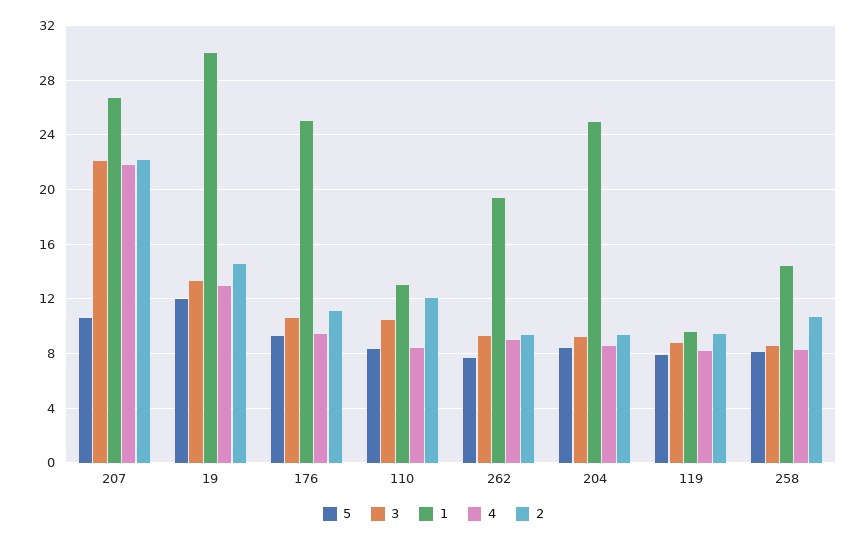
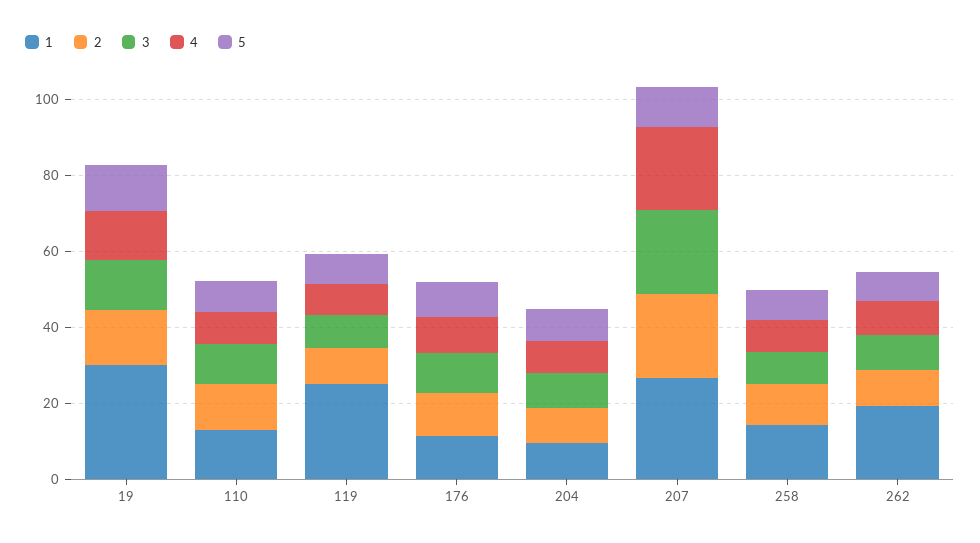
1, 176: 25 -> 10
1, 204: 25 -> 10
1, 119: 9.5 -> 25

